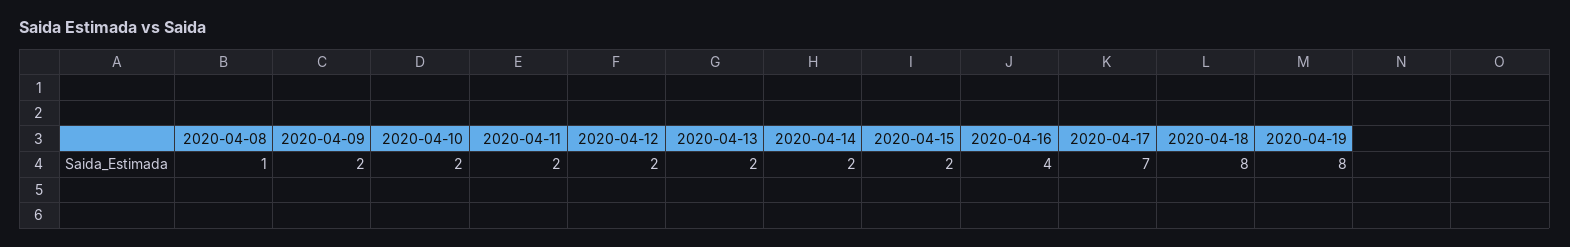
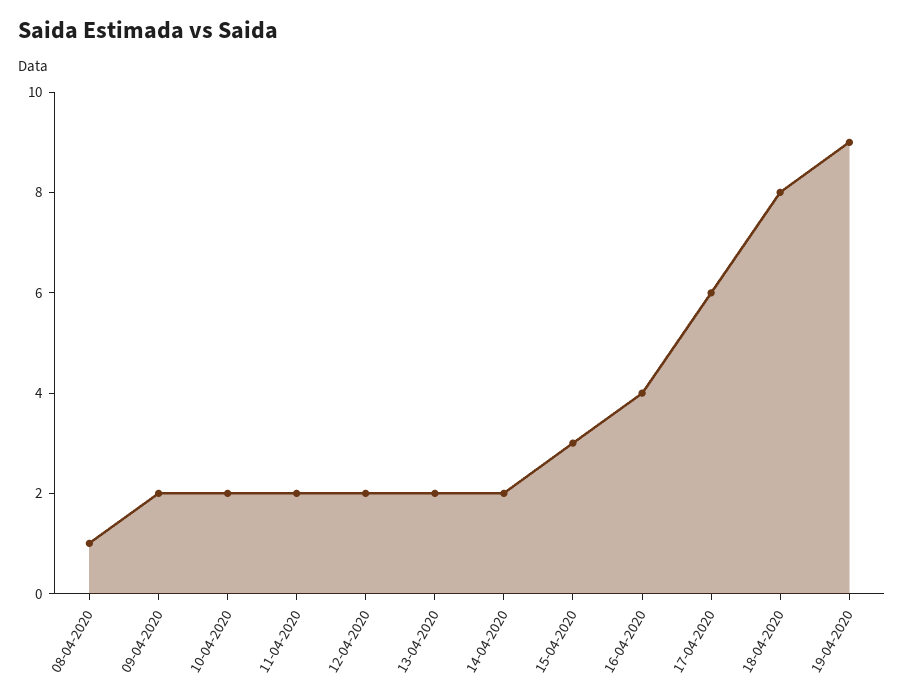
2020-04-15: 2 -> 3
2020-04-17: 7 -> 6
2020-04-19: 8 -> 9

